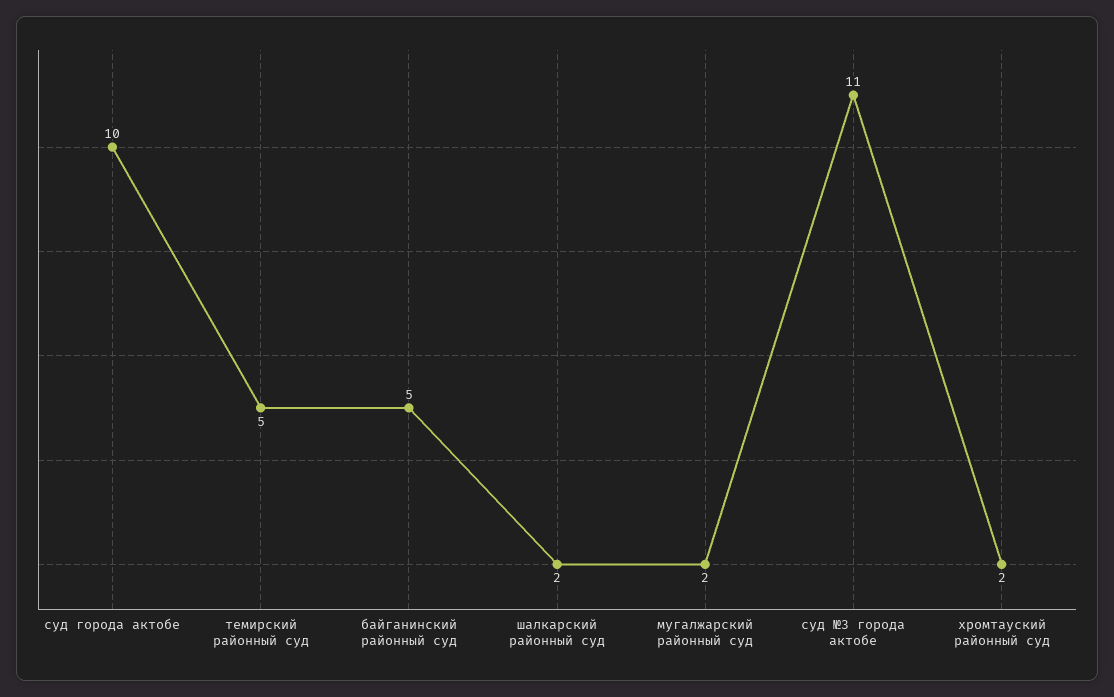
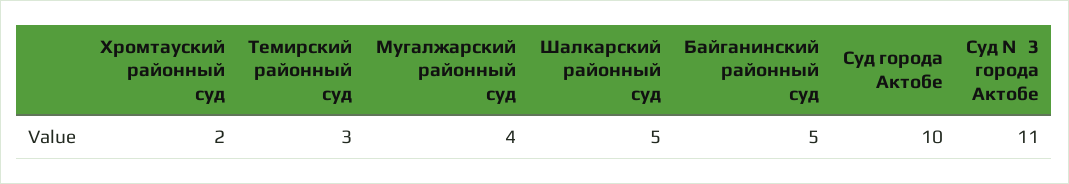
темирский районный суд: 5 -> 3
шалкарский районный суд: 2 -> 5
мугалжарский районный суд: 2 -> 4

